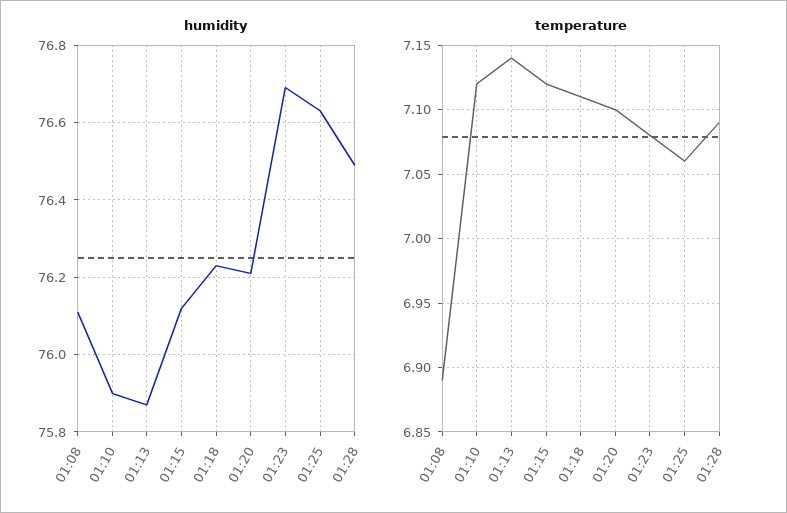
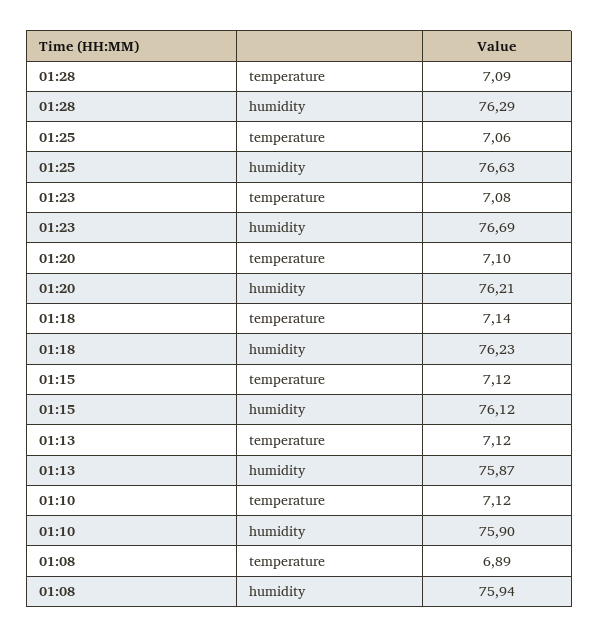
humidity, 01:08: 76.1 -> 75.94
humidity, 01:28: 76.5 -> 76.29
temperature, 01:13: 7.14 -> 7.12
temperature, 01:18: 7.11 -> 7.14

